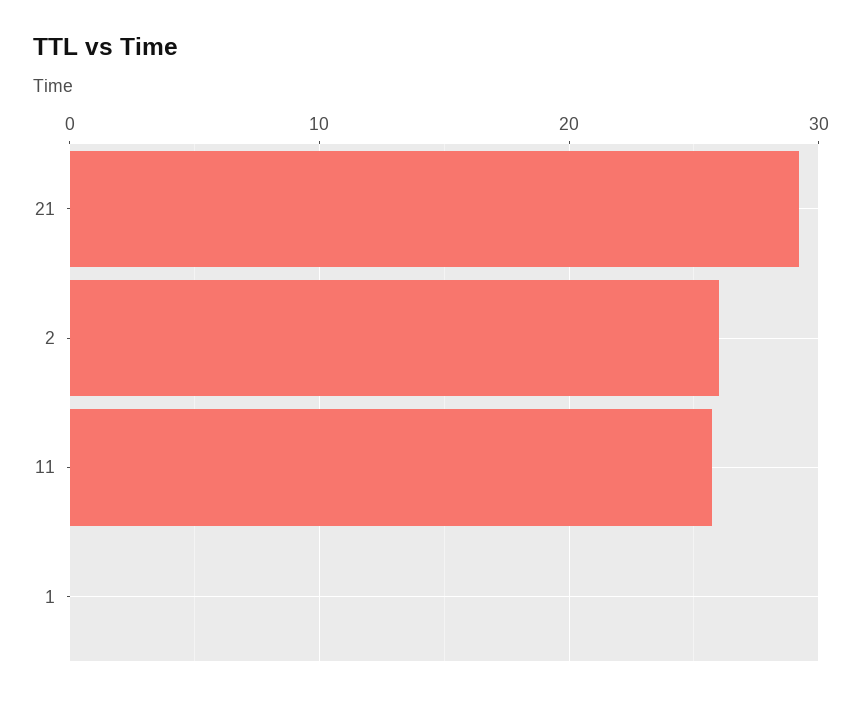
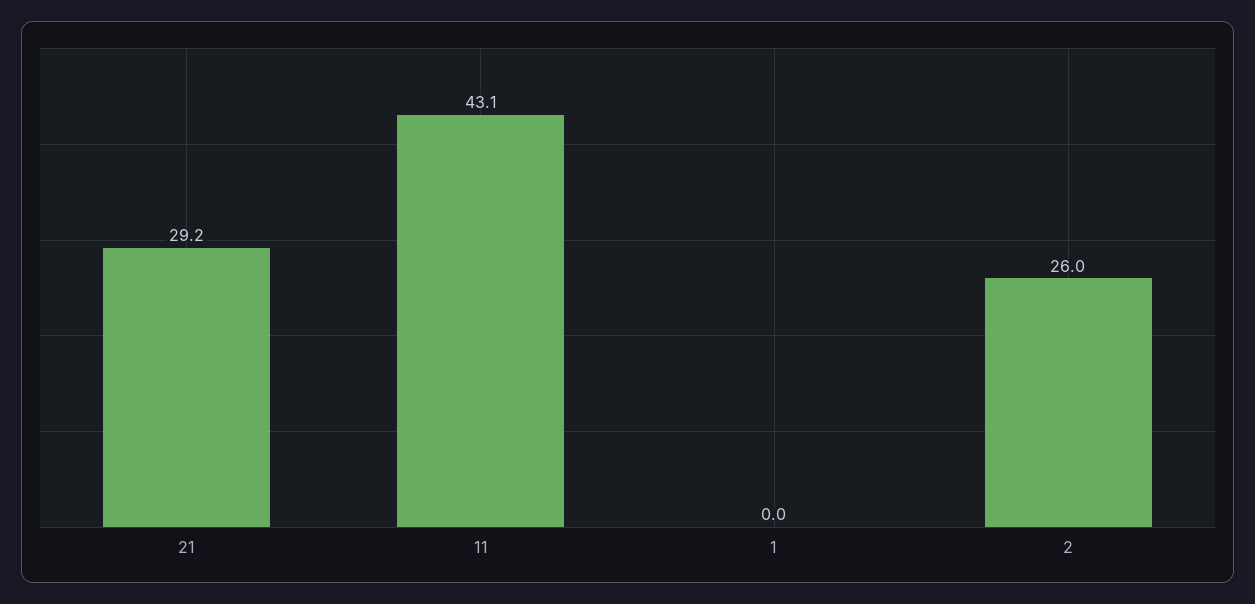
11: 26 -> 43.1

